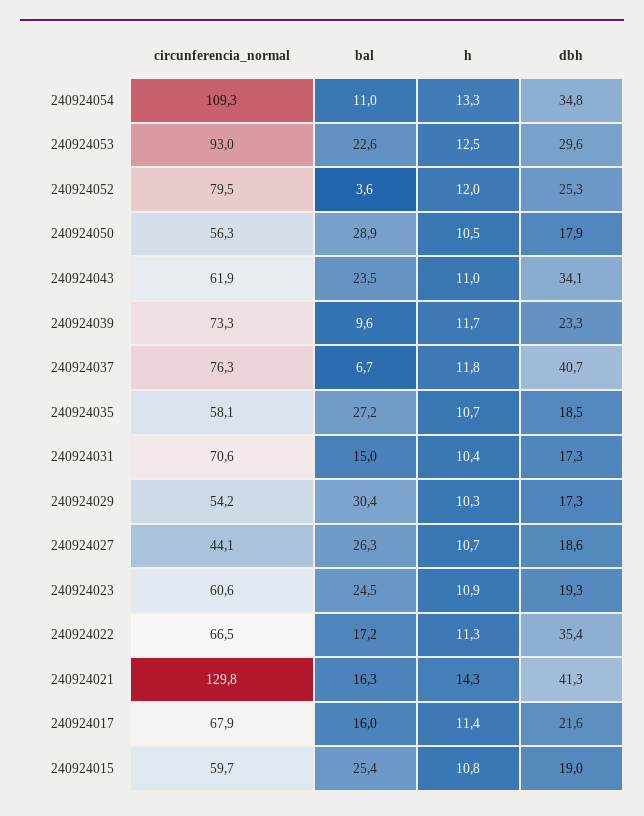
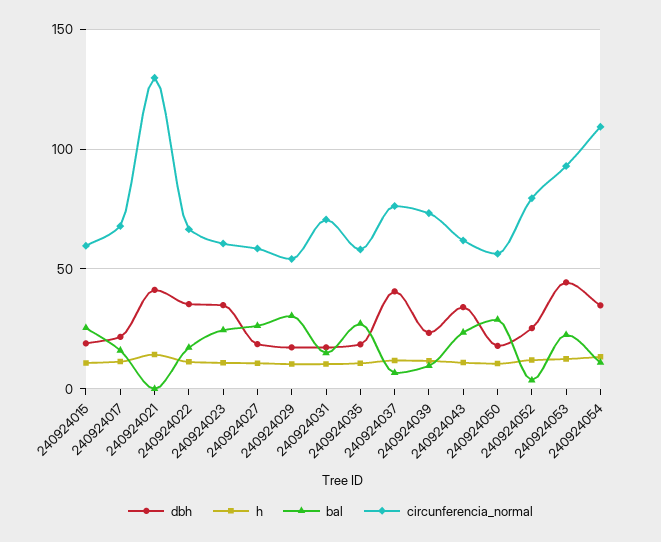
dbh, 240924053: 29.6 -> 45
circunferencia_normal, 240924027: 44.1 -> 60
dbh, 240924023: 19.3 -> 35
bal, 240924021: 16.3 -> 0

